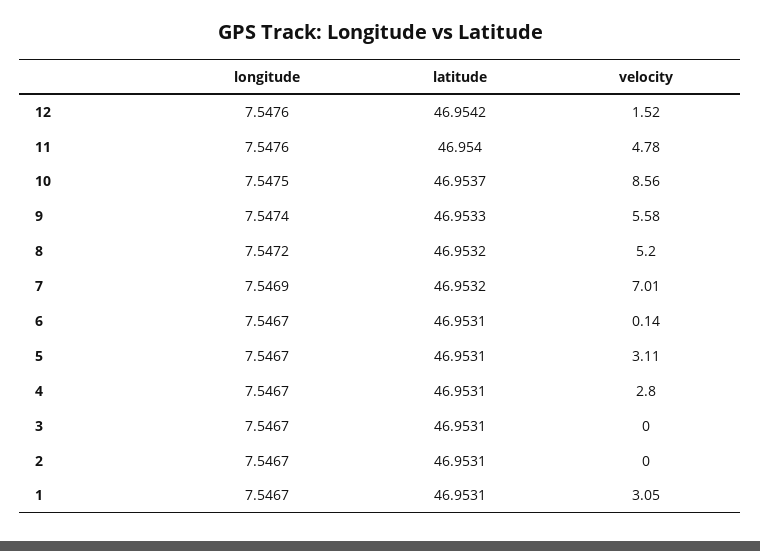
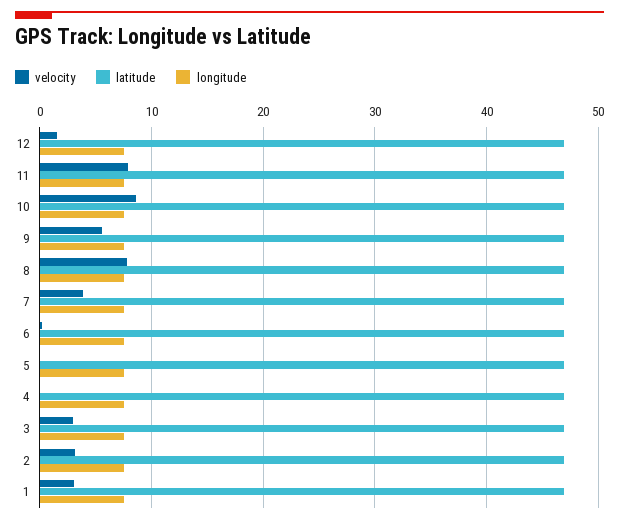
velocity, 11: 4.78 -> 8
velocity, 8: 5.2 -> 8
velocity, 7: 7.01 -> 4
velocity, 5: 3.11 -> 0
velocity, 4: 2.8 -> 0
velocity, 3: 0 -> 3
velocity, 2: 0 -> 3

